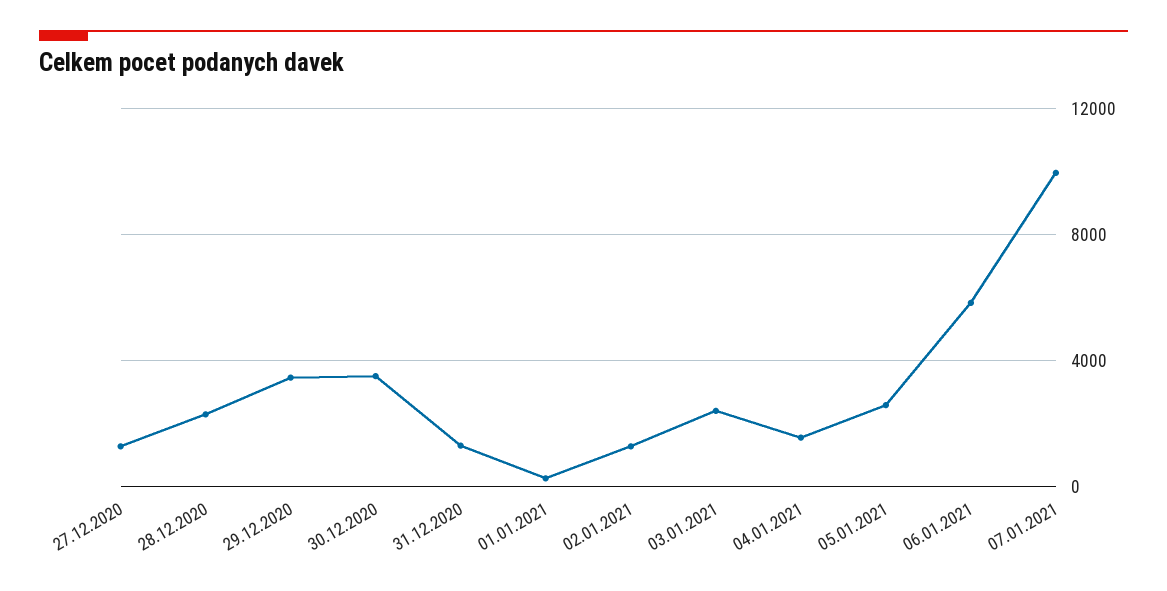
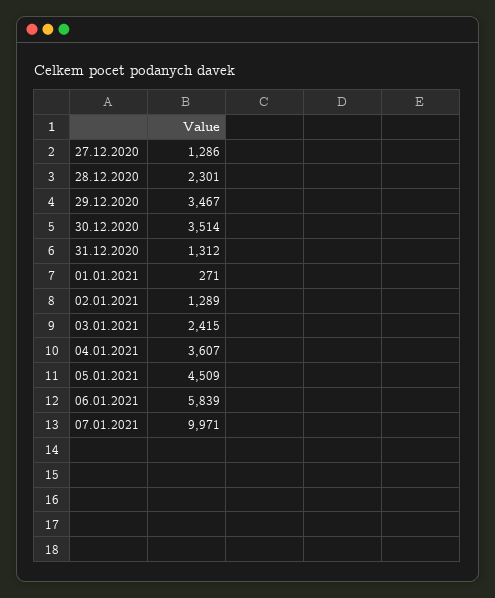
04.01.2021: 1500 -> 3607
05.01.2021: 2500 -> 4509

